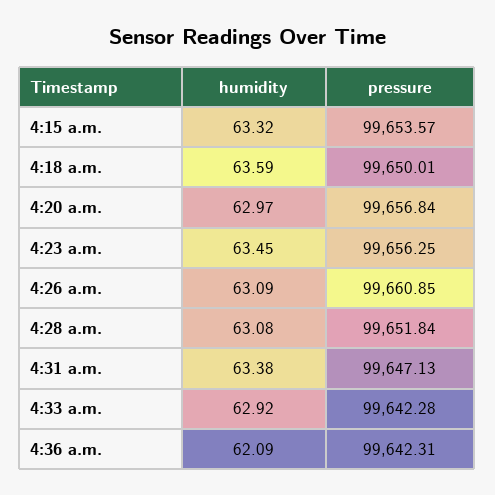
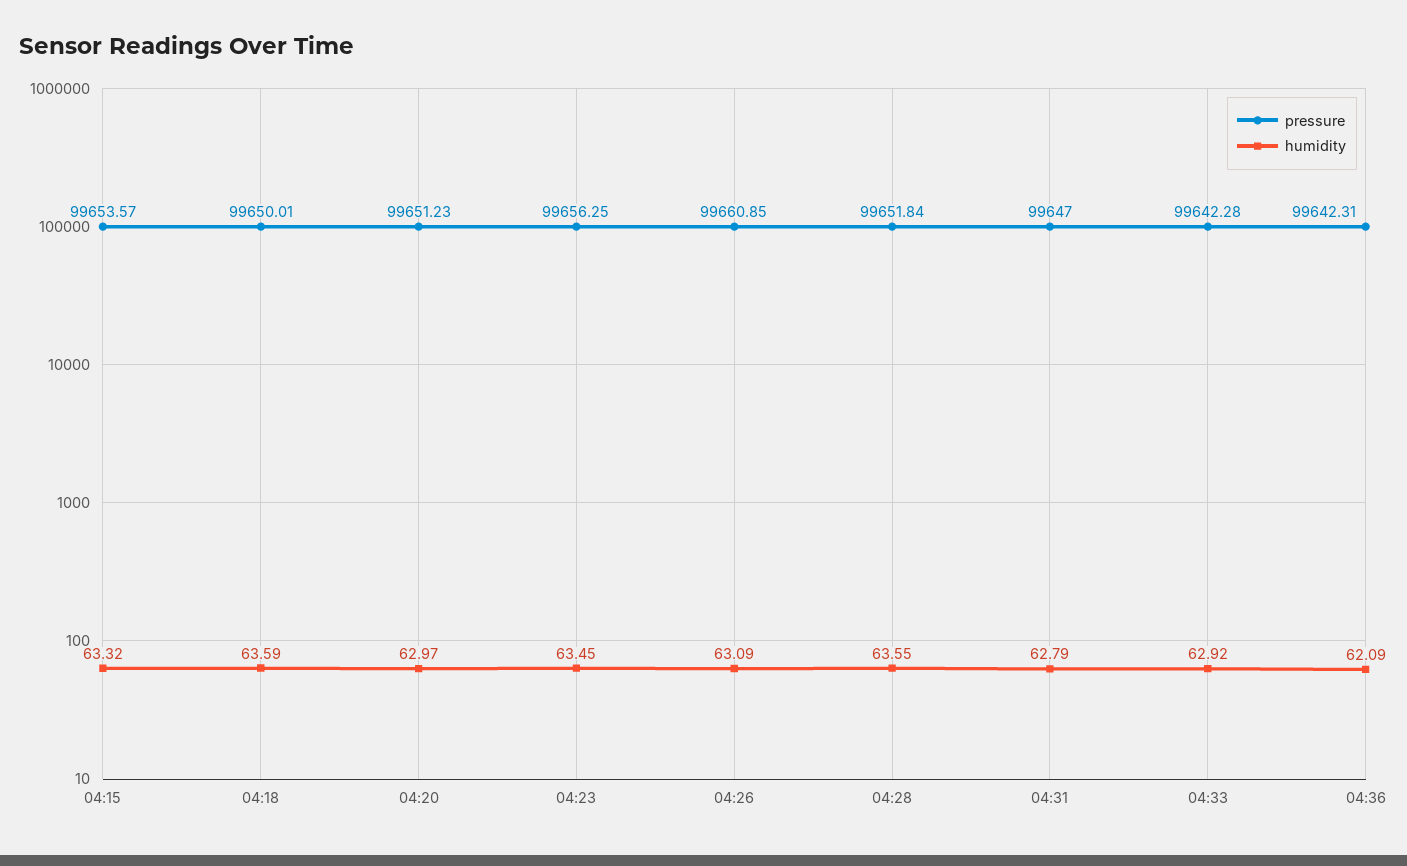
pressure, 4:20 a.m.: 99656.84 -> 99651.23
humidity, 4:28 a.m.: 63.08 -> 63.55
humidity, 4:31 a.m.: 63.38 -> 62.79
pressure, 4:31 a.m.: 99647.13 -> 99647

